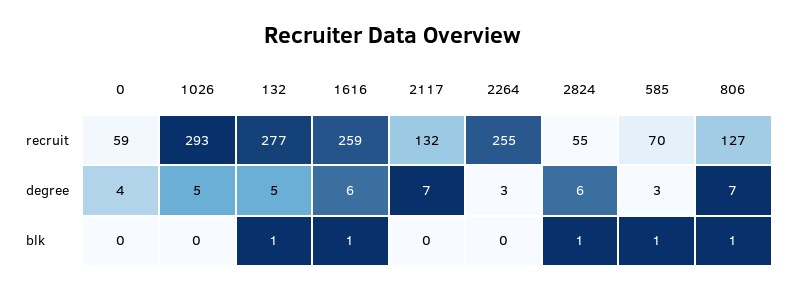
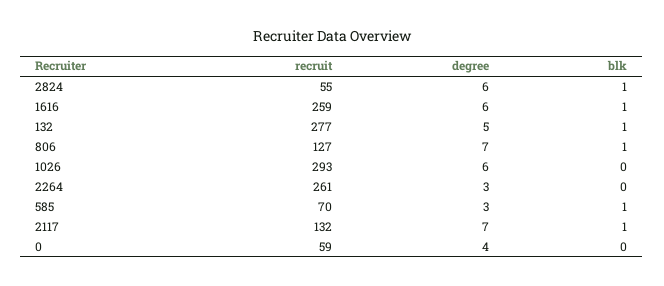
2264, recruit: 255 -> 261
1026, degree: 5 -> 6
2117, blk: 0 -> 1

